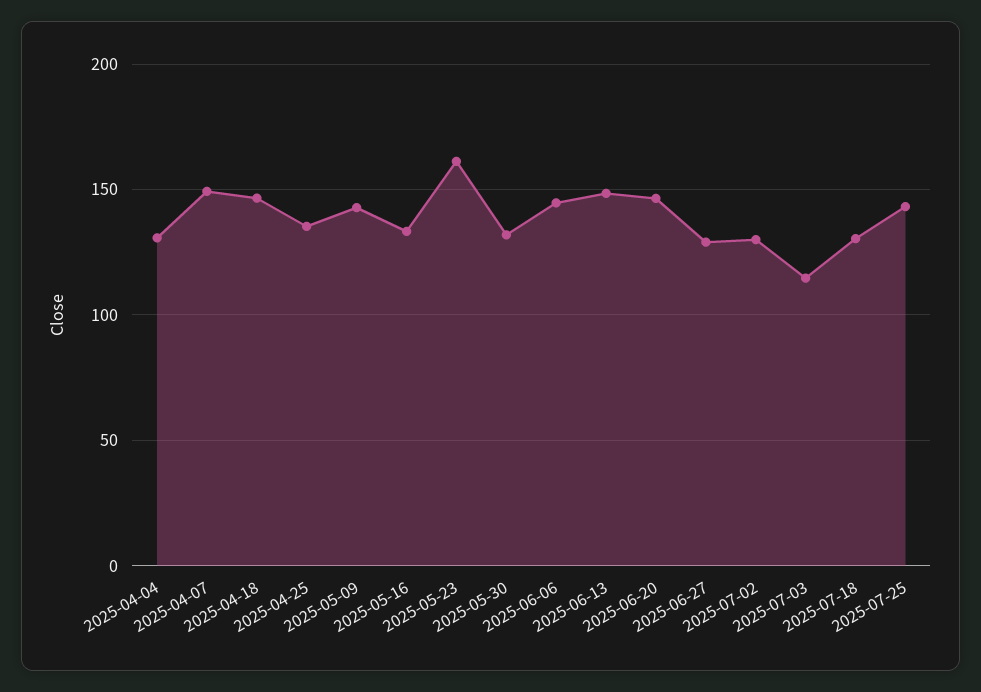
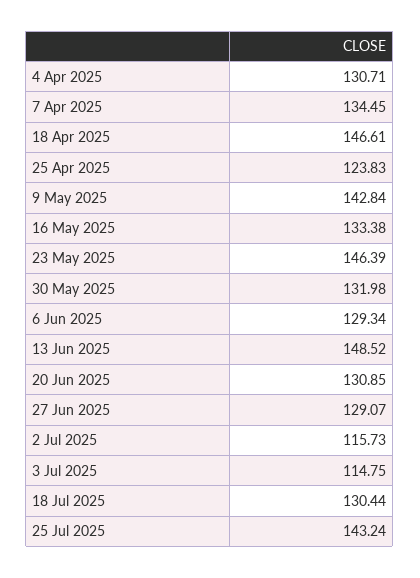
2025-04-07: 150 -> 134.45
2025-04-25: 135 -> 123.83
2025-05-23: 160 -> 146.39
2025-06-06: 145 -> 129.34
2025-06-20: 145 -> 130.85
2025-07-02: 130 -> 115.73

